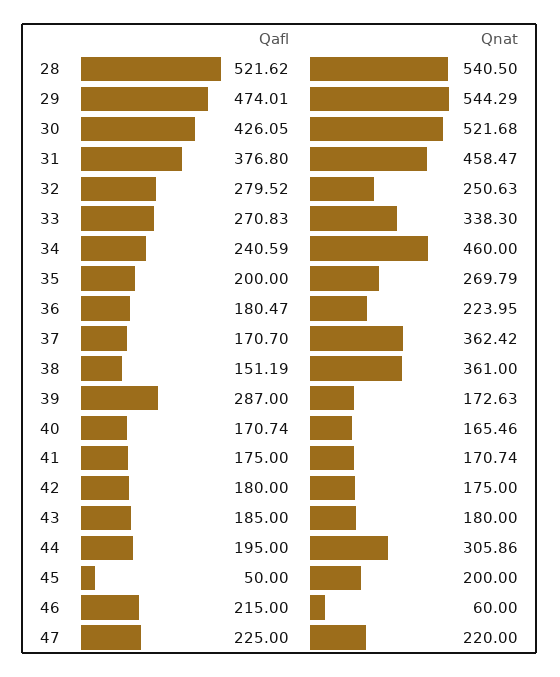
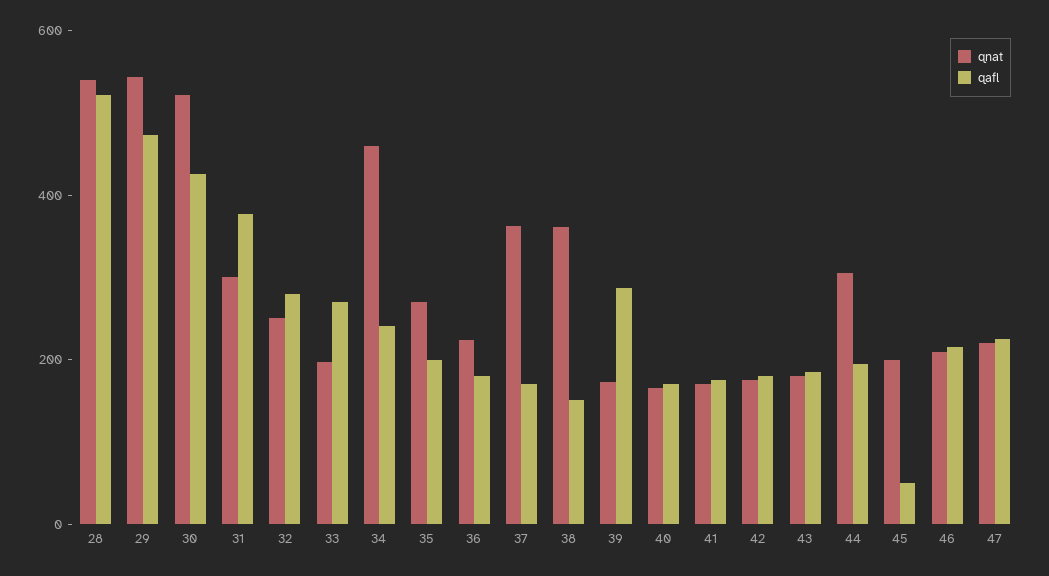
Qnat, 31: 458.47 -> 300
Qnat, 33: 338.3 -> 200
Qnat, 46: 60 -> 200

